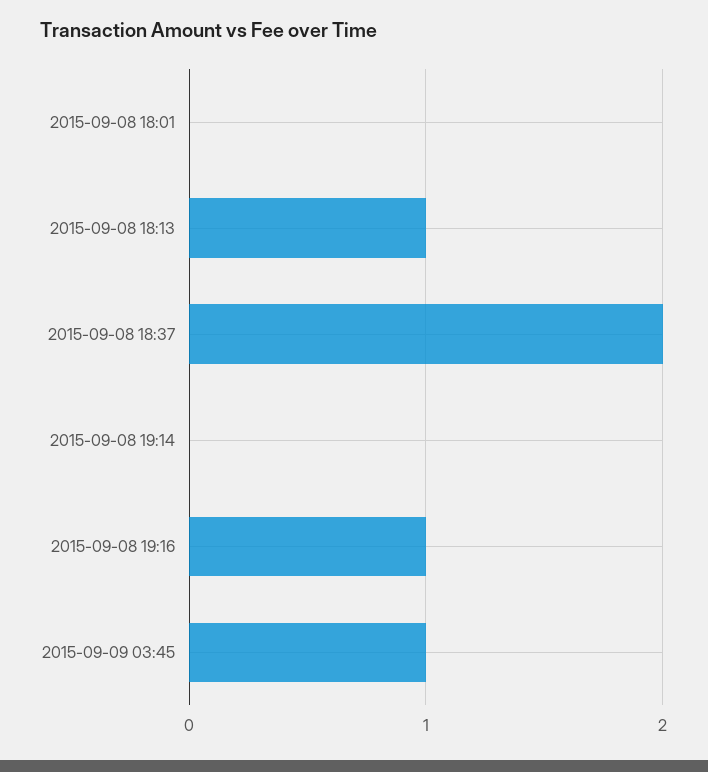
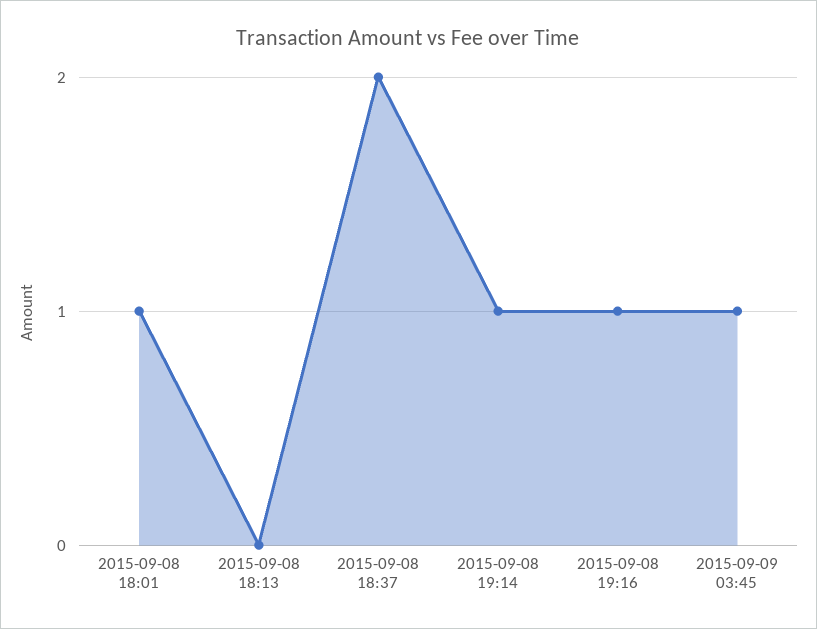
2015-09-08 18:01: 0 -> 1
2015-09-08 18:13: 1 -> 0
2015-09-08 19:14: 0 -> 1

